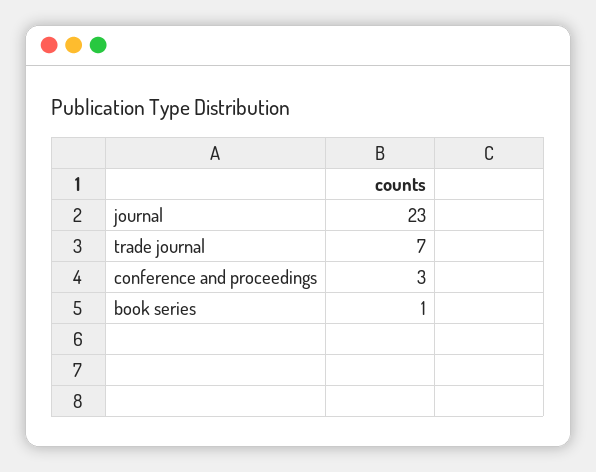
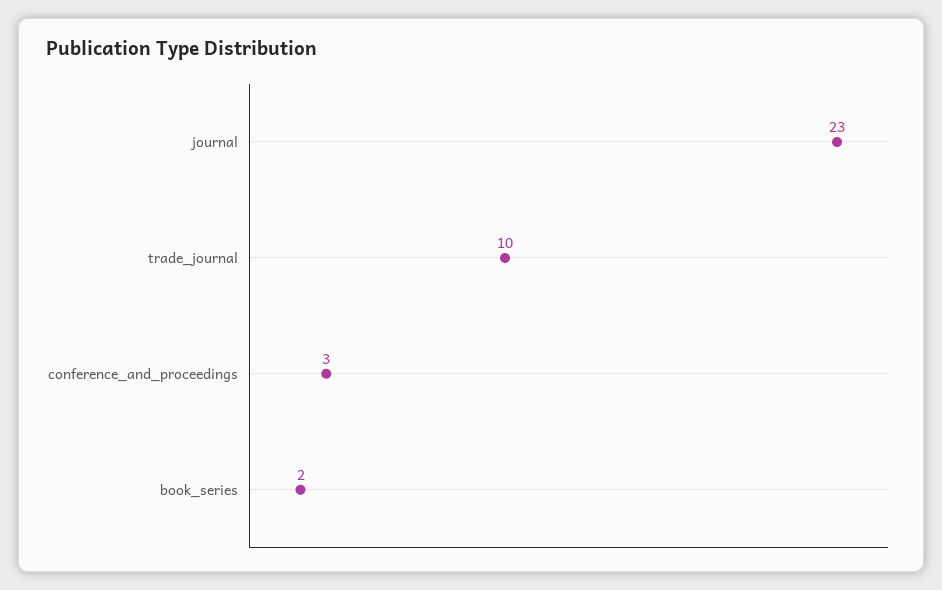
trade journal: 7 -> 10
book series: 1 -> 2

